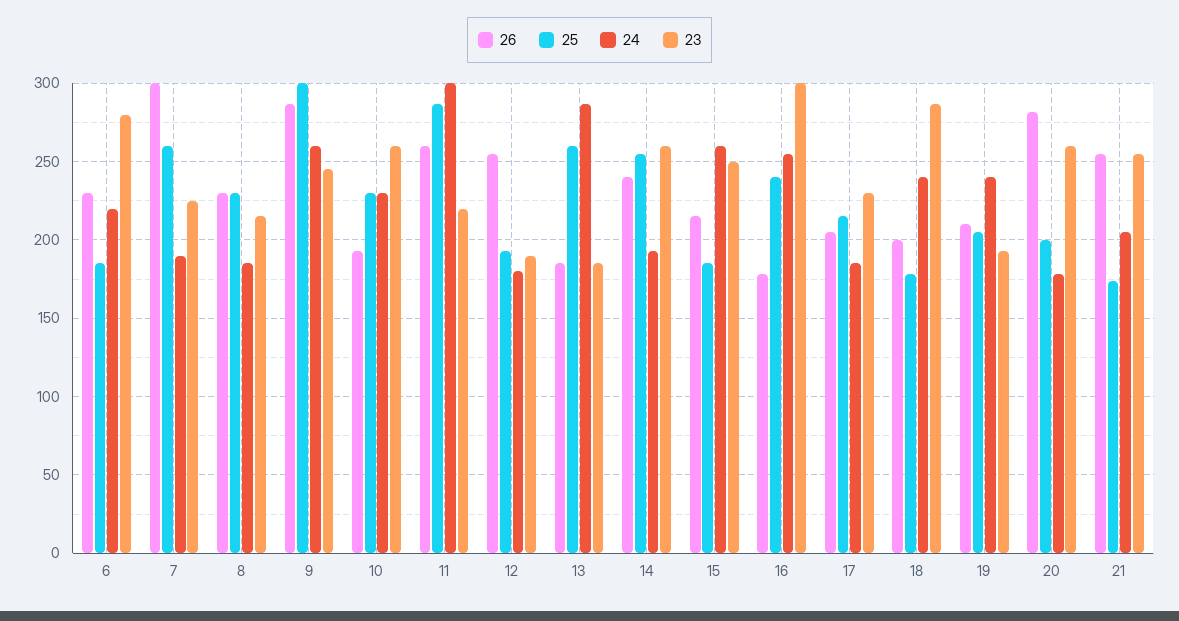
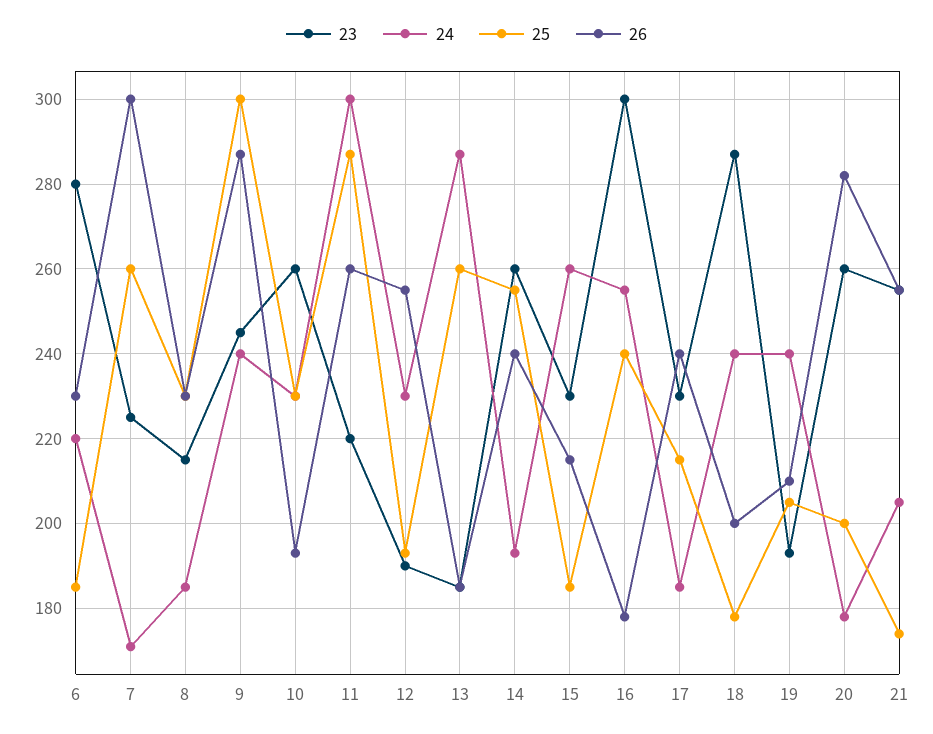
24, 7: 190 -> 170
24, 9: 260 -> 240
24, 12: 180 -> 230
23, 15: 250 -> 230
26, 17: 205 -> 240

